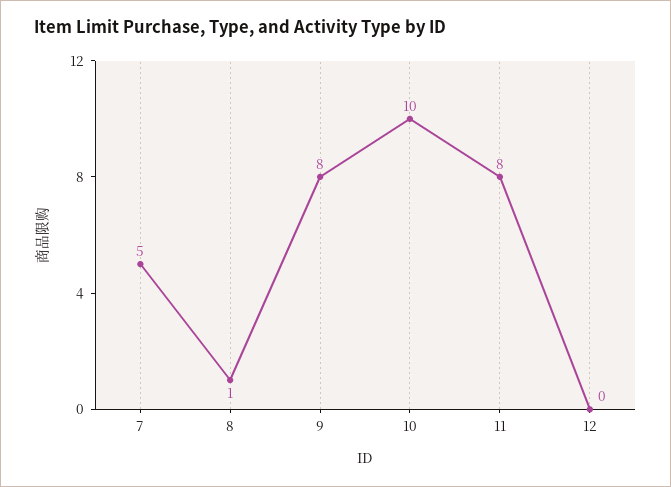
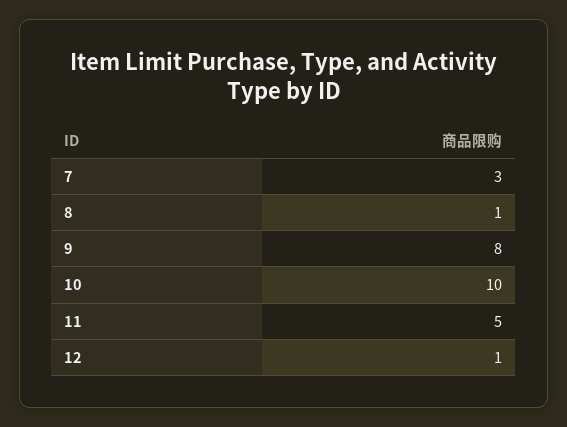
7: 5 -> 3
11: 8 -> 5
12: 0 -> 1

